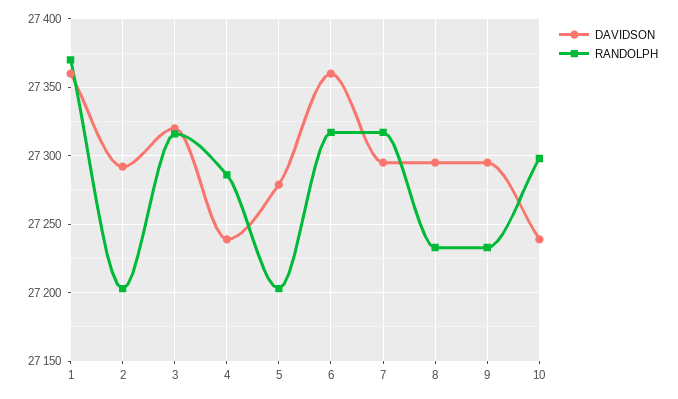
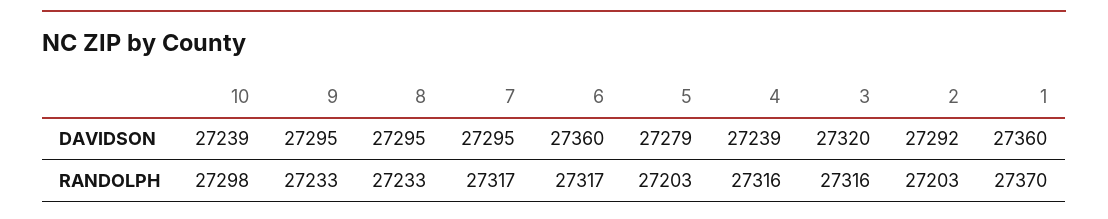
RANDOLPH, 4: 27285 -> 27316

